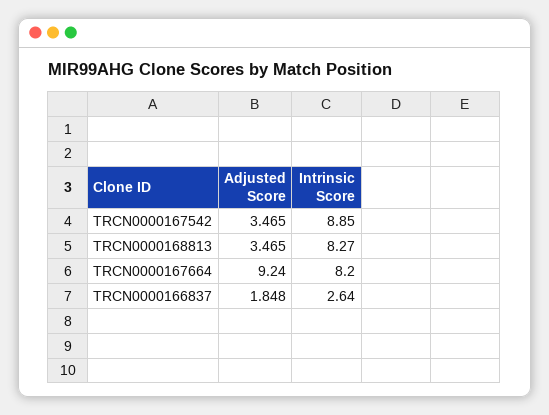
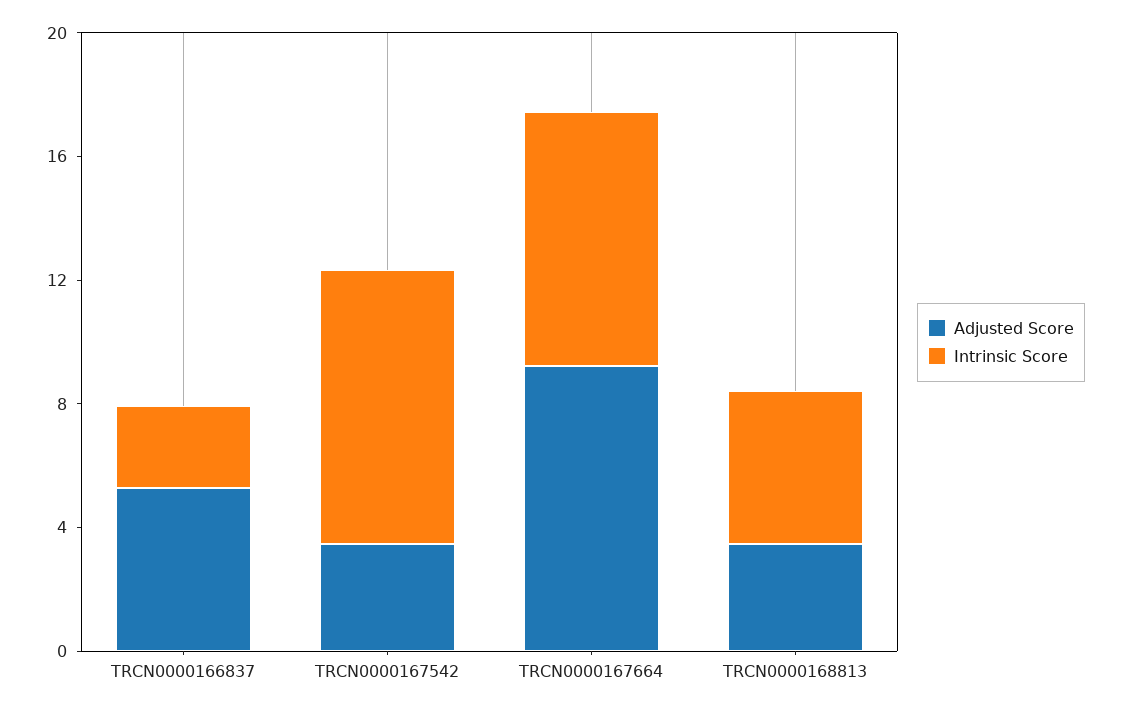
Intrinsic Score, TRCN0000168813: 8.27 -> 5
Adjusted Score, TRCN0000166837: 1.848 -> 5

